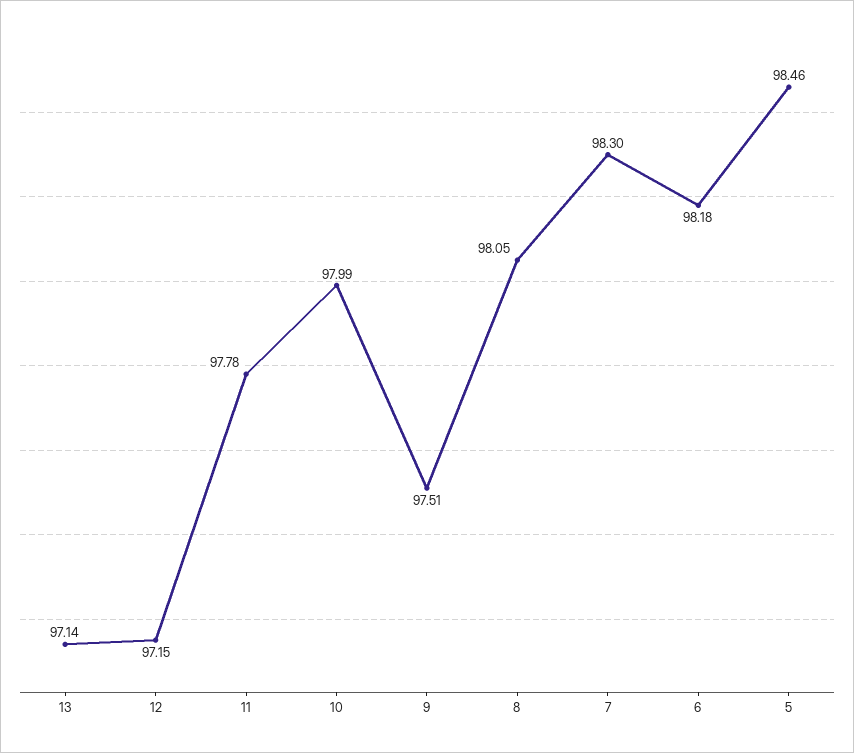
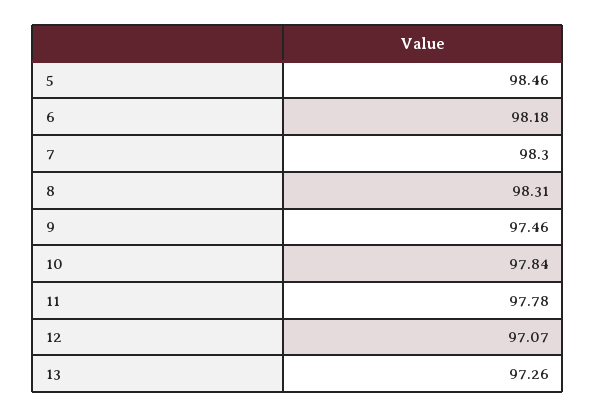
13: 97.14 -> 97.26
12: 97.15 -> 97.07
10: 97.99 -> 97.84
9: 97.51 -> 97.46
8: 98.05 -> 98.31

